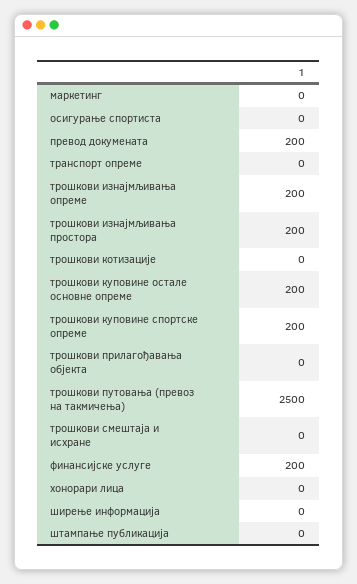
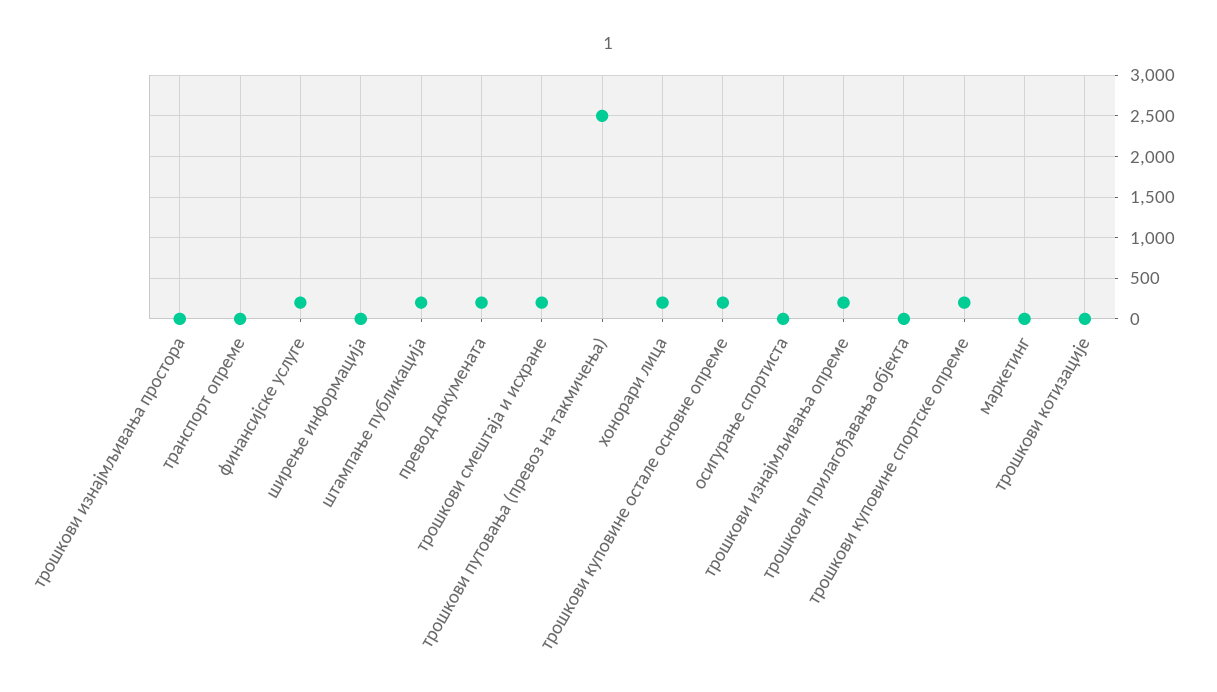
трошкови изнајмљивања простора: 200 -> 0
трошкови смештаја и исхране: 0 -> 200
хонорари лица: 0 -> 200
штампање публикација: 0 -> 200

